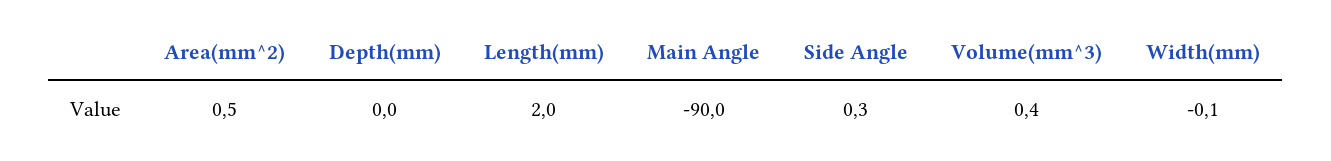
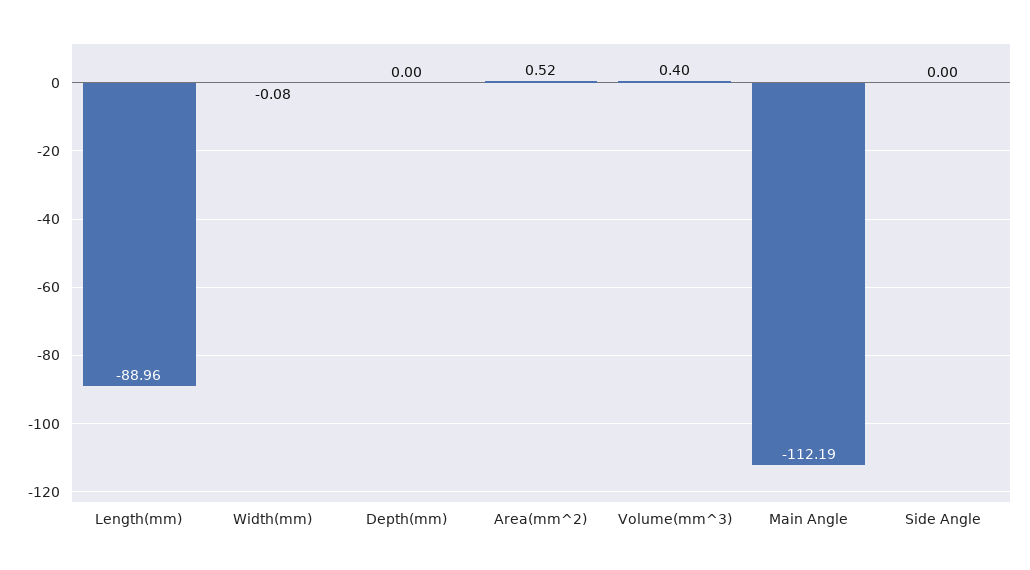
Length(mm): 2 -> -88.96
Main Angle: -90 -> -112.19
Side Angle: 0.3 -> 0

